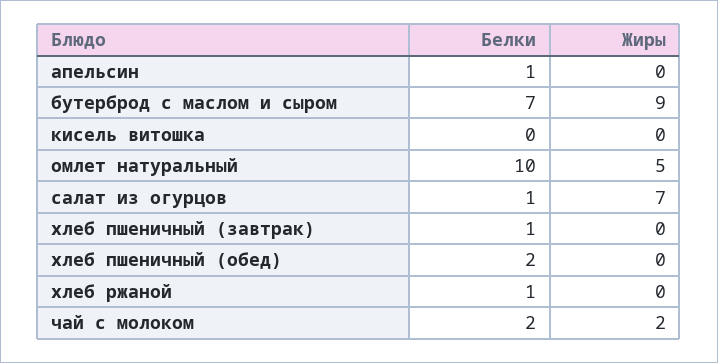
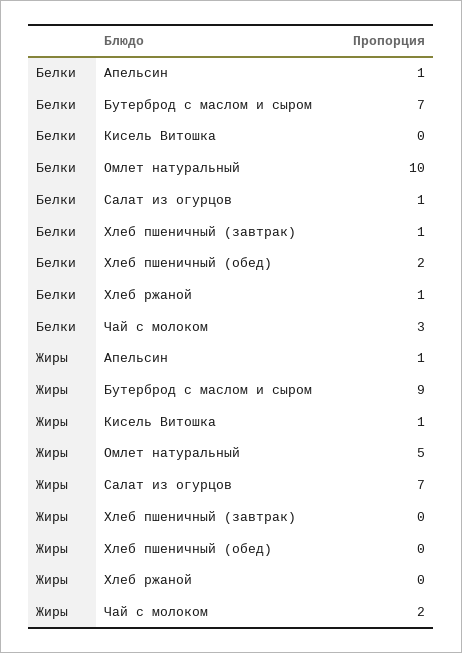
Жиры, апельсин: 0 -> 1
Жиры, кисель витошка: 0 -> 1
Белки, чай с молоком: 2 -> 3

